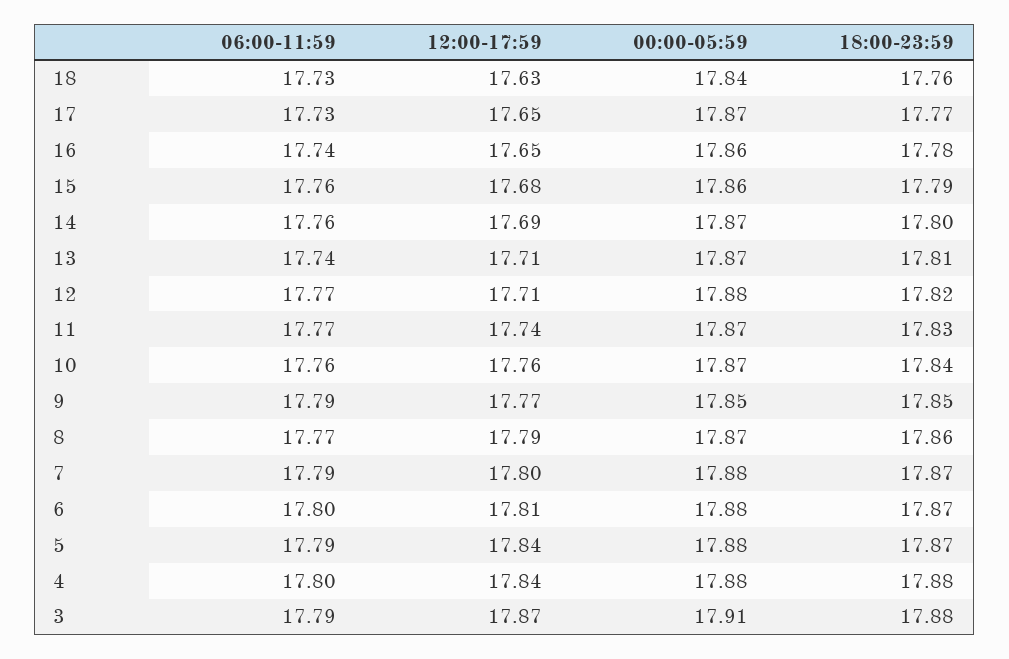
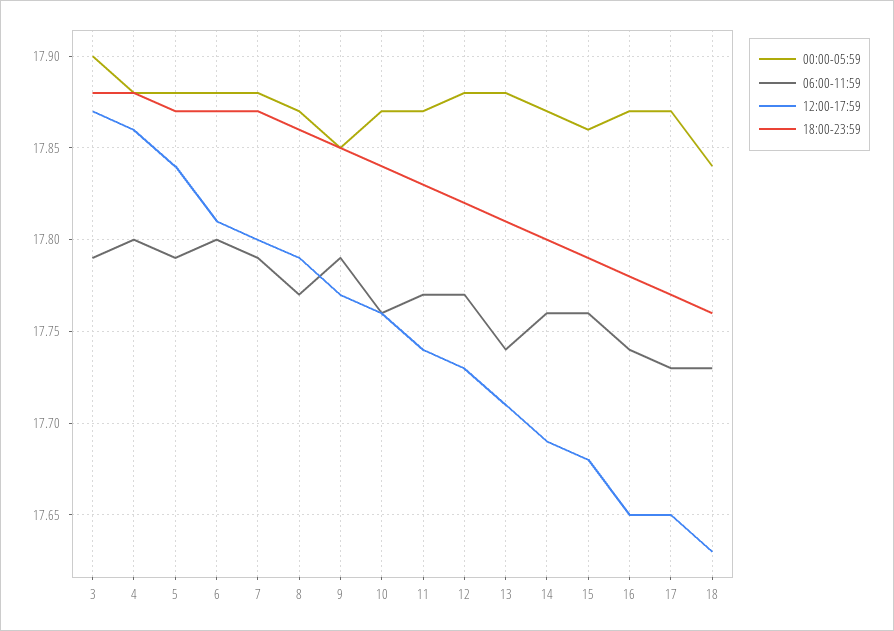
00:00-05:59, 16: 17.86 -> 17.87
00:00-05:59, 13: 17.87 -> 17.88
12:00-17:59, 12: 17.71 -> 17.73
12:00-17:59, 4: 17.84 -> 17.86
00:00-05:59, 3: 17.91 -> 17.9

